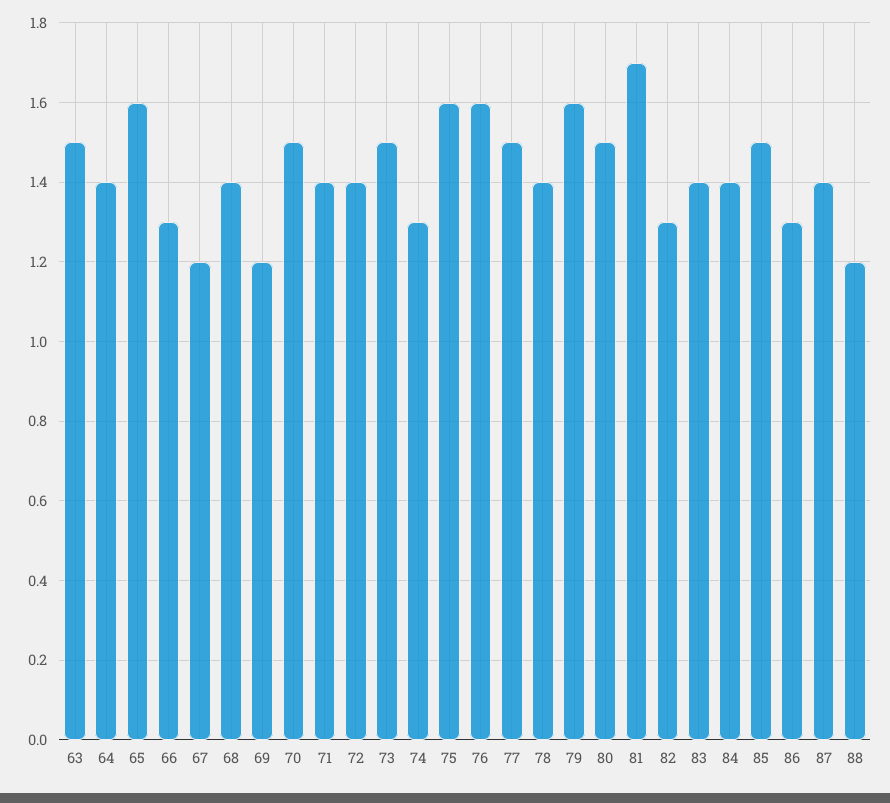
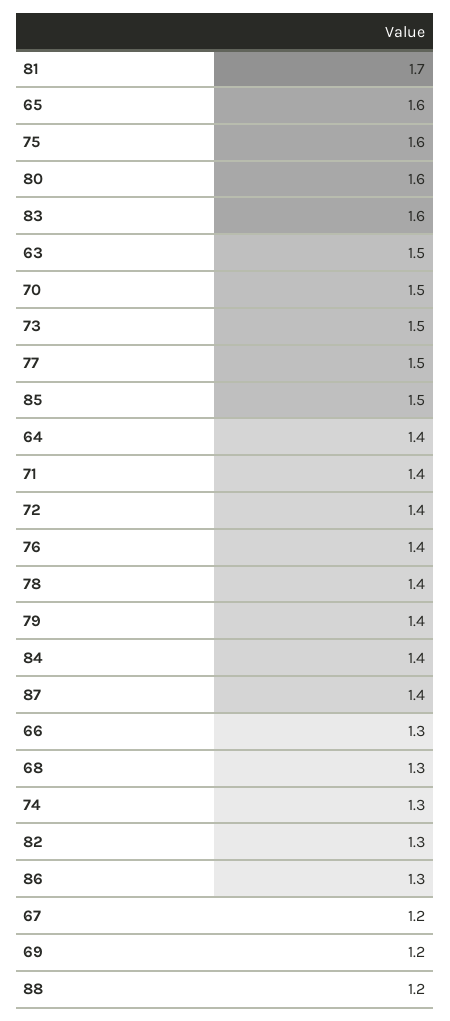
68: 1.4 -> 1.3
76: 1.6 -> 1.4
79: 1.6 -> 1.4
80: 1.5 -> 1.6
83: 1.4 -> 1.6

